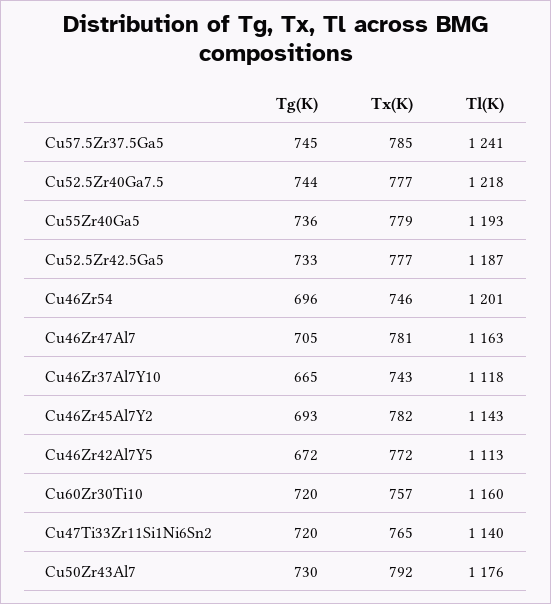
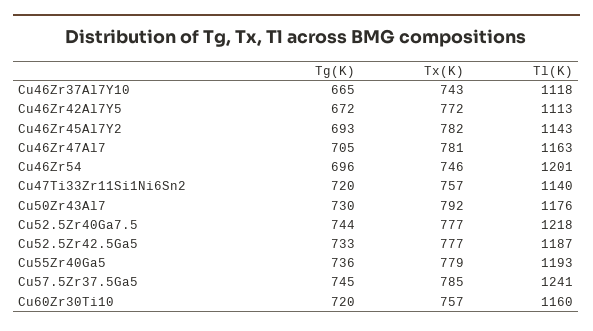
Tx(K), Cu47Ti33Zr11Si1Ni6Sn2: 765 -> 757

